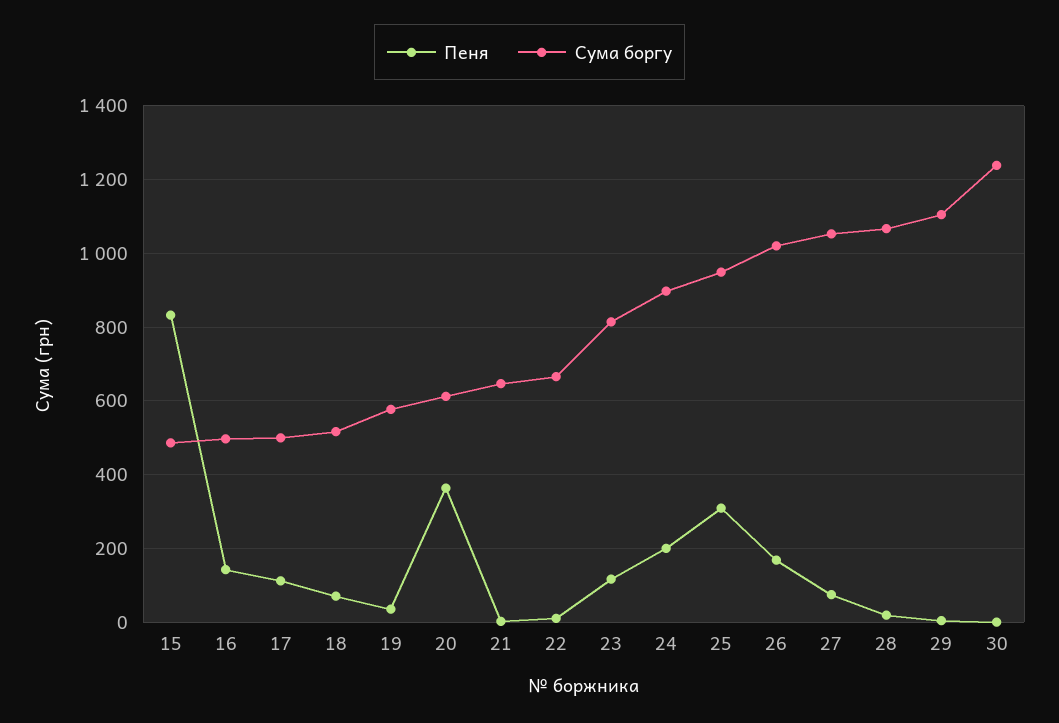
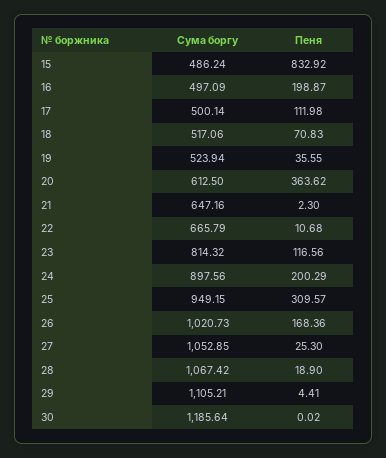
Пеня, 16: 140 -> 198.87
Сума боргу, 19: 580 -> 523.94
Пеня, 27: 80 -> 25.3
Сума боргу, 30: 1240 -> 1185.64

